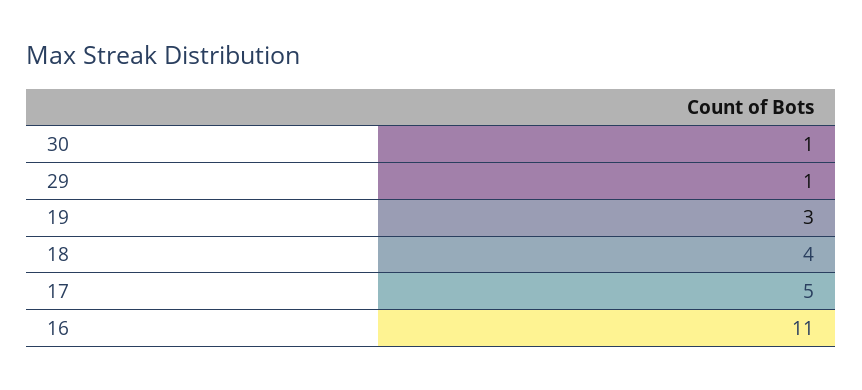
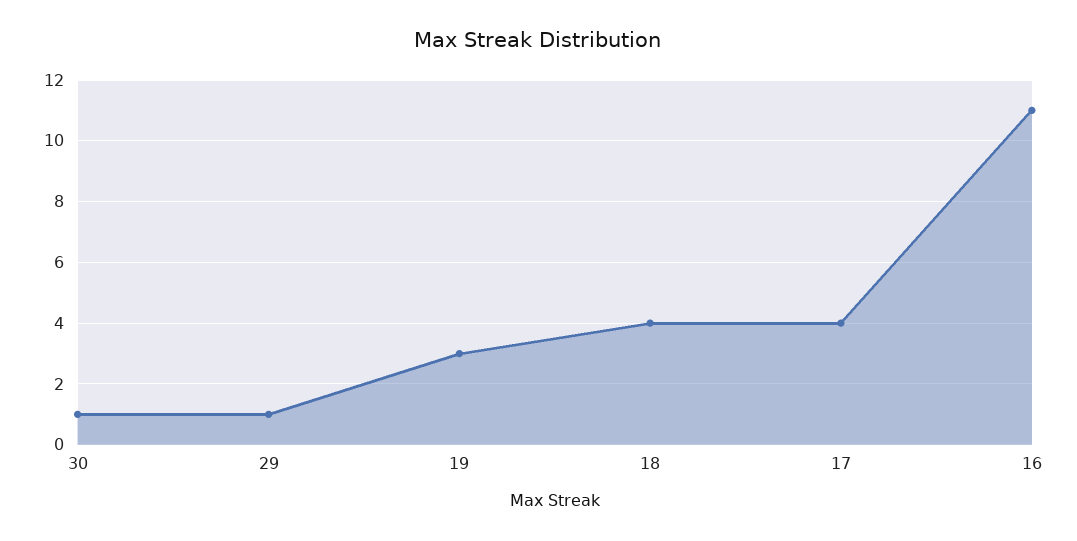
17: 5 -> 4

